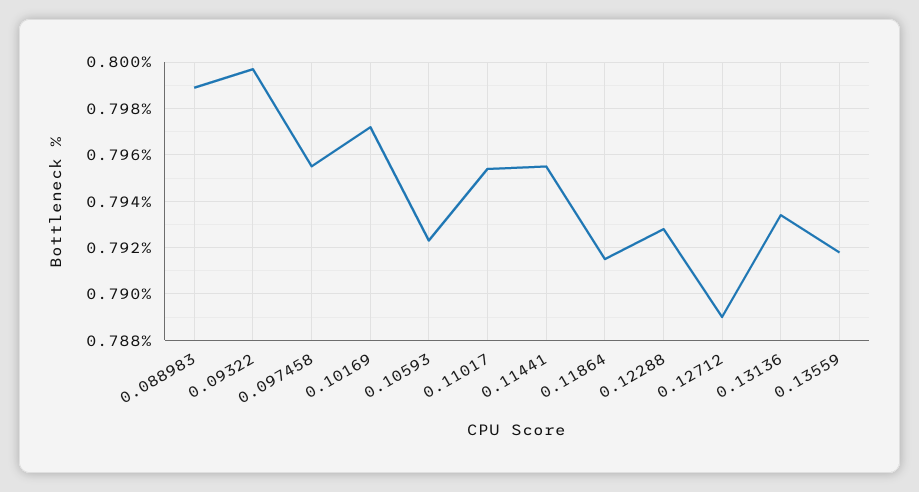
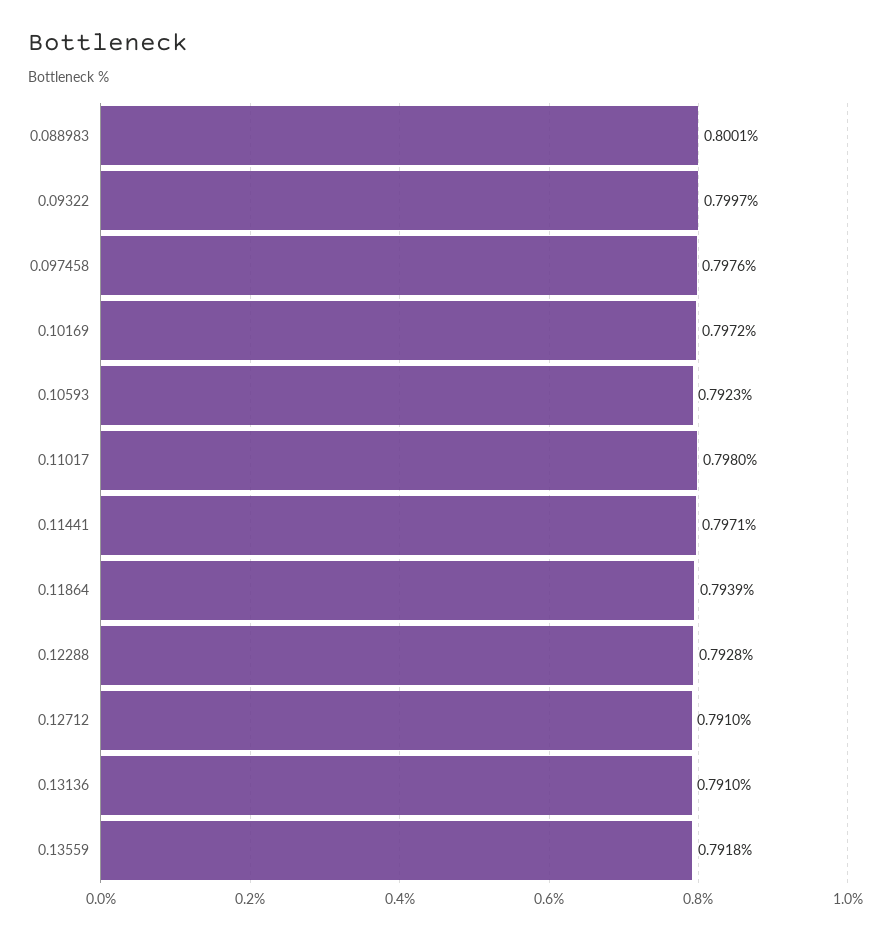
0.088983: 0.799 -> 0.8001
0.097458: 0.7955 -> 0.7976
0.11017: 0.7955 -> 0.798
0.11441: 0.7955 -> 0.7971
0.11864: 0.7915 -> 0.7939
0.12712: 0.789 -> 0.791
0.13136: 0.7935 -> 0.791

